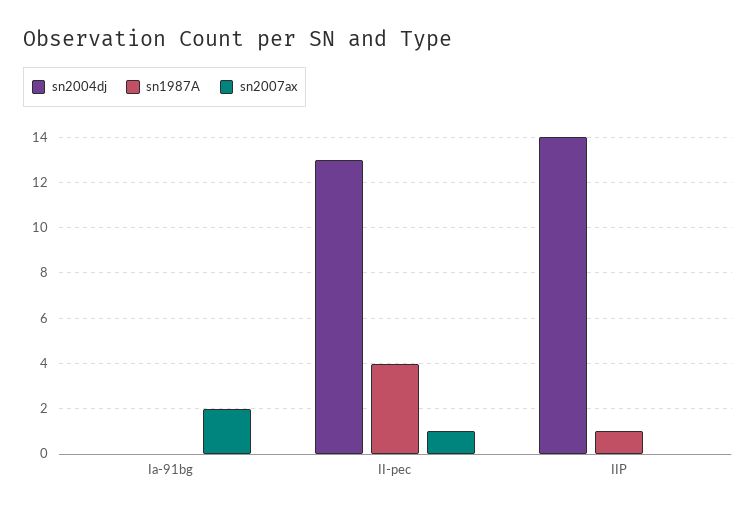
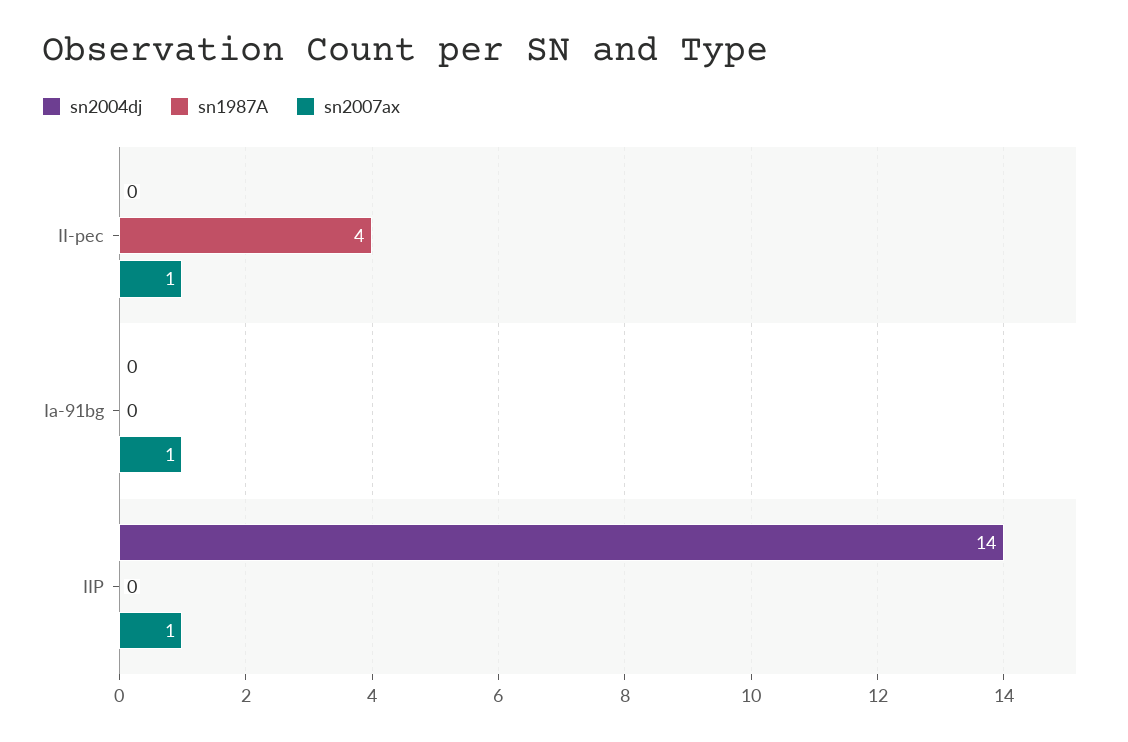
sn2007ax, Ia-91bg: 2 -> 1
sn2004dj, II-pec: 13 -> 0
sn1987A, IIP: 1 -> 0
sn2007ax, IIP: 0 -> 1

